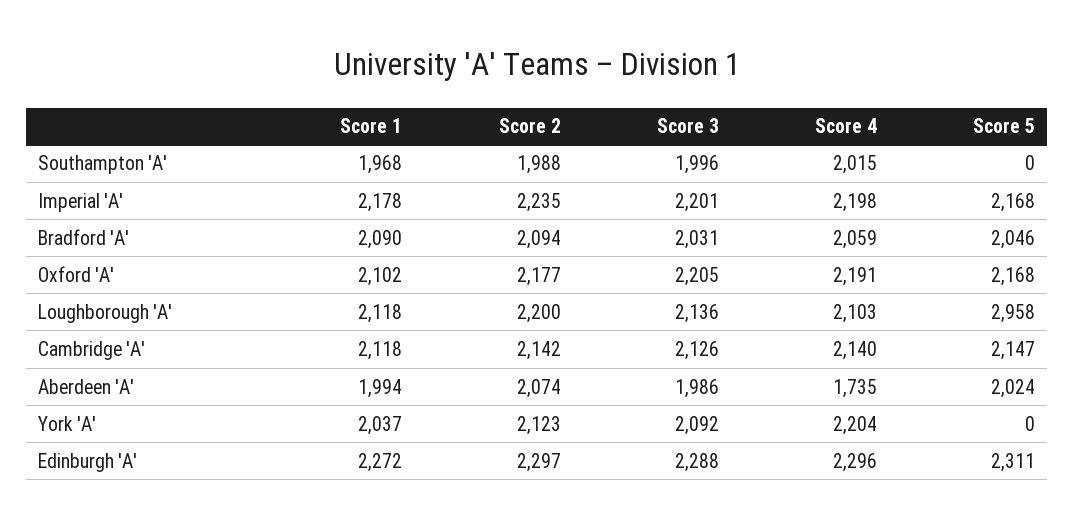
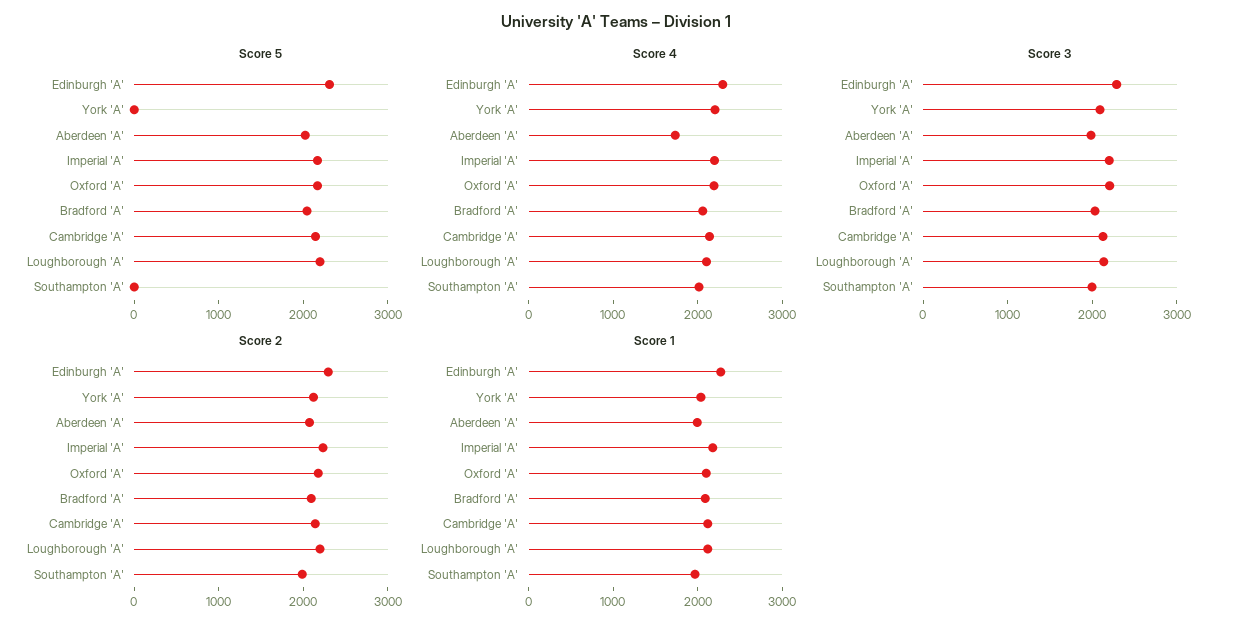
Score 5, Loughborough 'A': 2958 -> 2200

